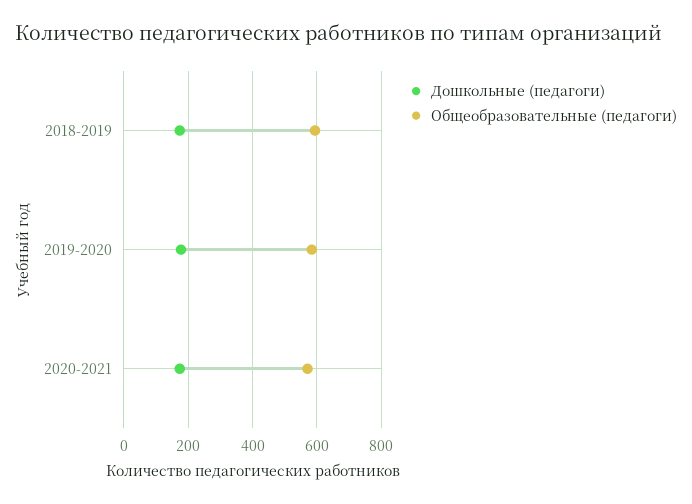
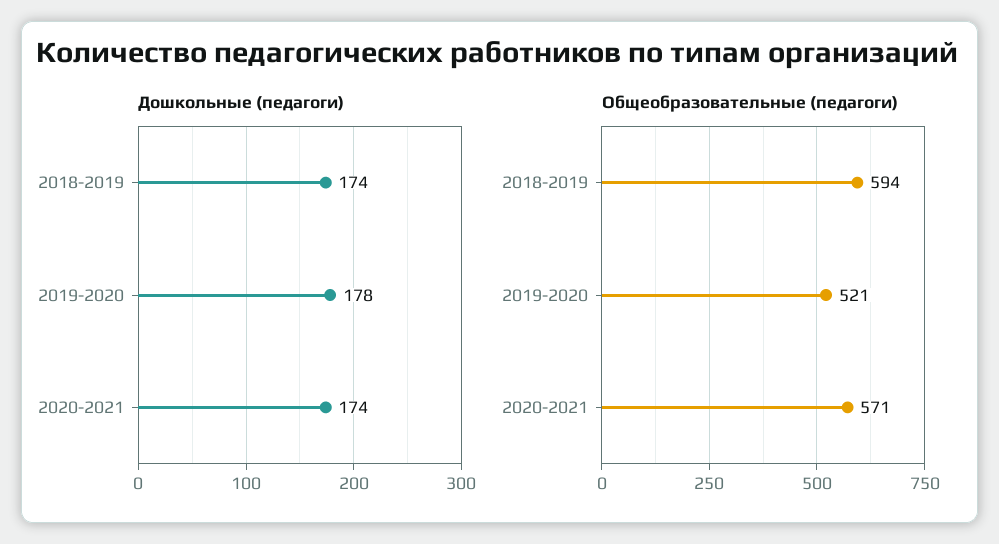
Общеобразовательные (педагоги), 2019-2020: 580 -> 521

